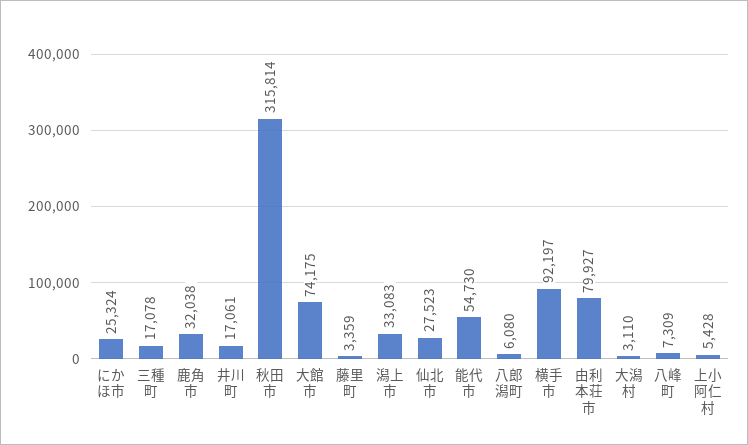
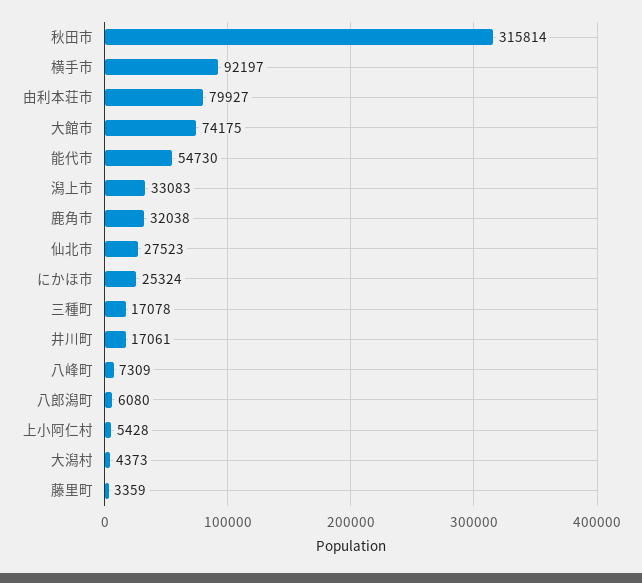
大潟村: 3110 -> 4373

